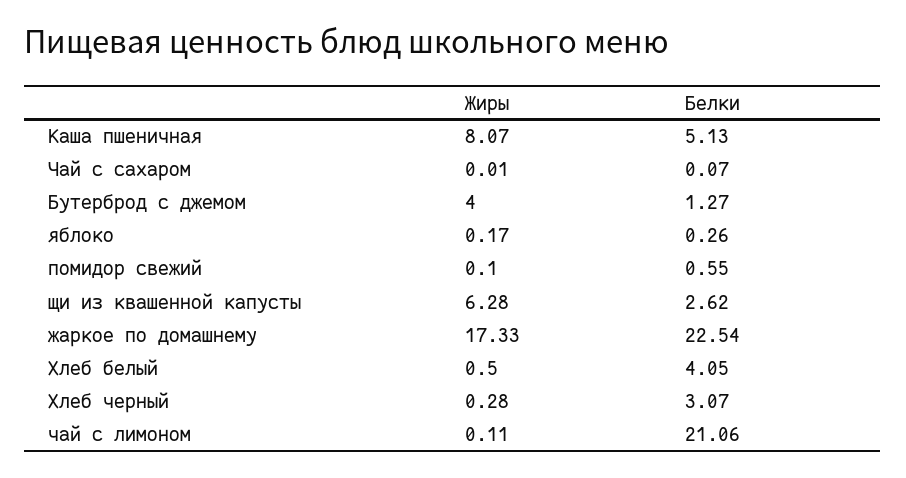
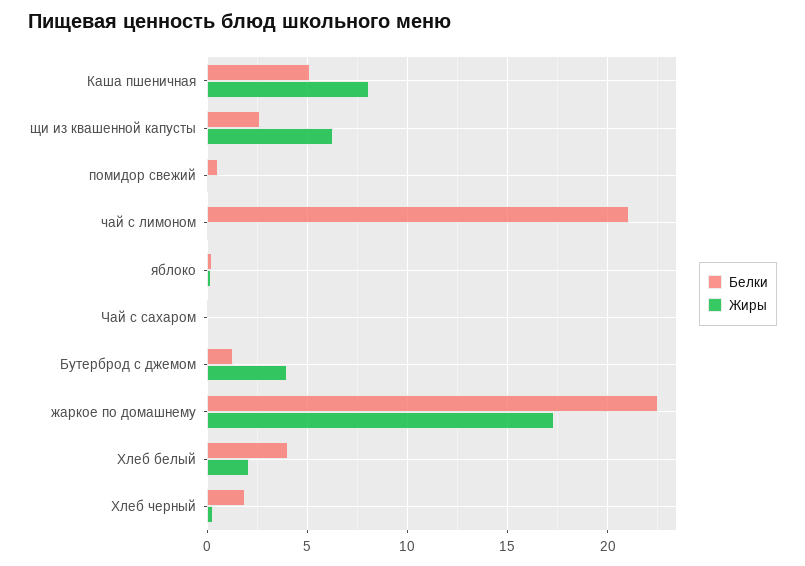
Жиры, Хлеб белый: 0.5 -> 2
Белки, Хлеб черный: 3.07 -> 2

